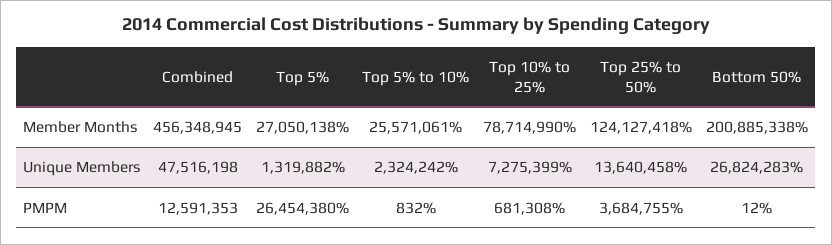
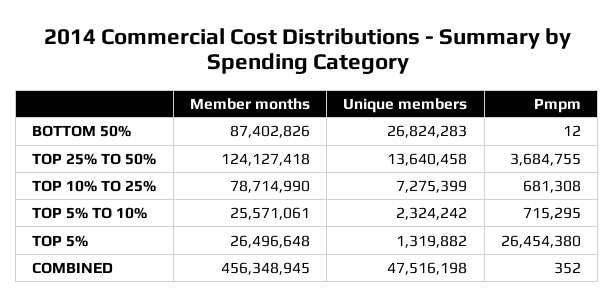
Top 5%, Member Months: 27050138 -> 26496648
Bottom 50%, Member Months: 200885338 -> 87402826
Combined, PMPM: 12591353 -> 352
Top 5% to 10%, PMPM: 832 -> 715295

